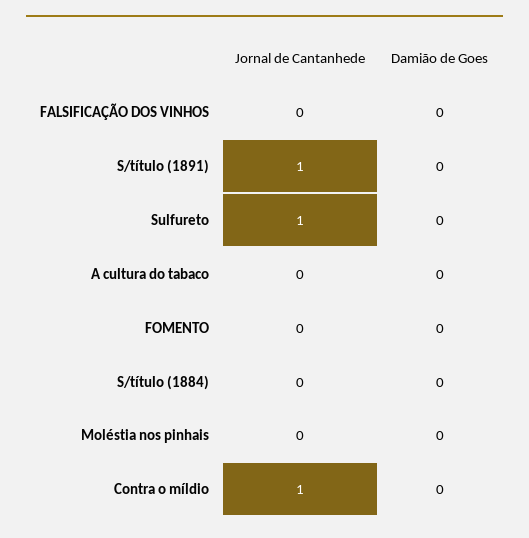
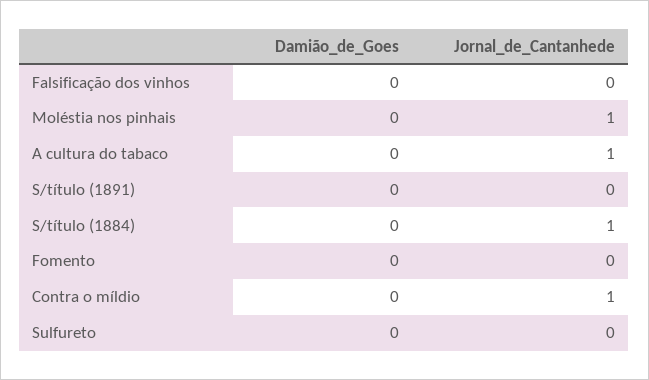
Jornal de Cantanhede, S/título (1891): 1 -> 0
Jornal de Cantanhede, Sulfureto: 1 -> 0
Jornal de Cantanhede, A cultura do tabaco: 0 -> 1
Jornal de Cantanhede, S/título (1884): 0 -> 1
Jornal de Cantanhede, Moléstia nos pinhais: 0 -> 1

